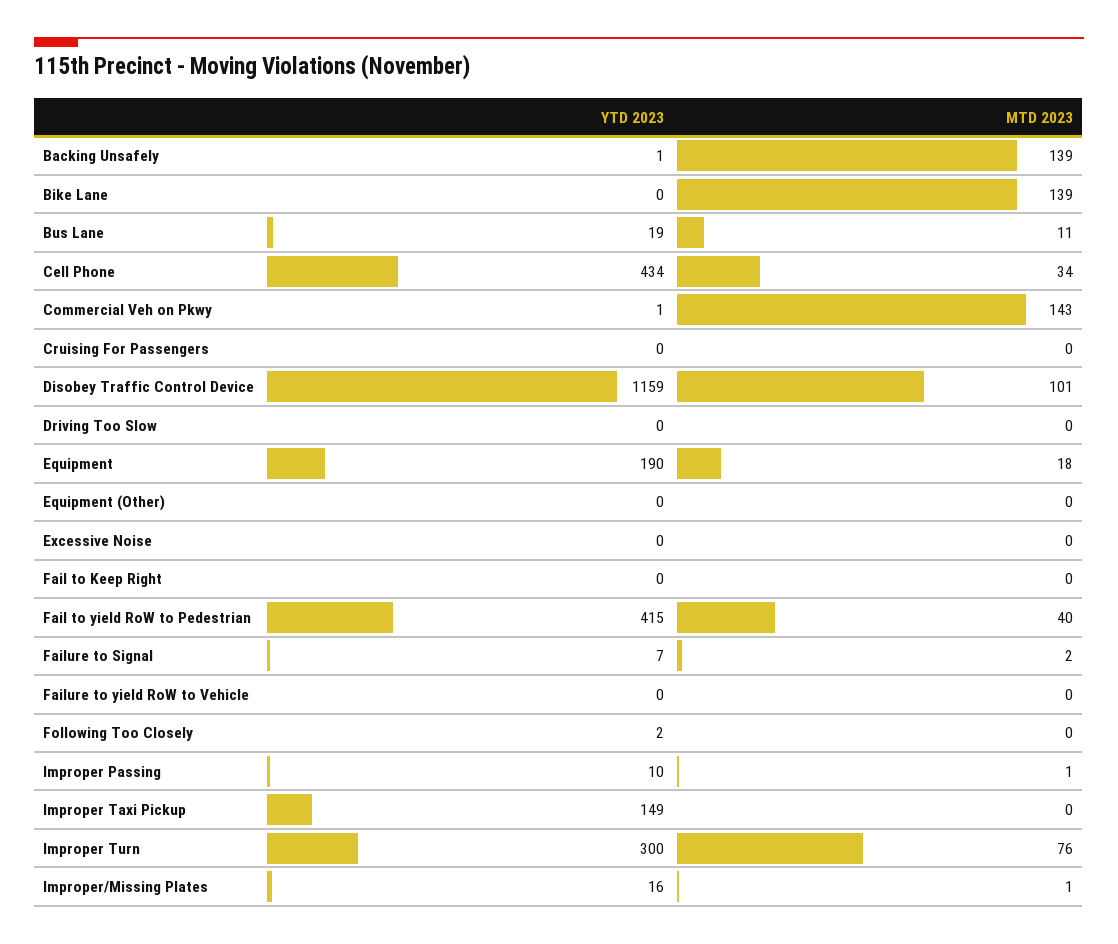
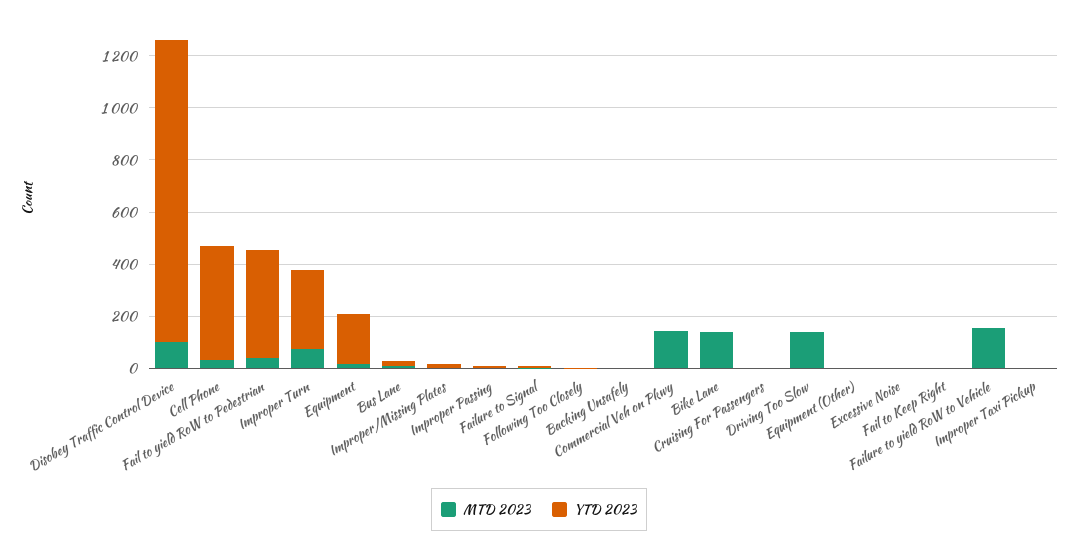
MTD 2023, Backing Unsafely: 139 -> 0
MTD 2023, Driving Too Slow: 0 -> 150
MTD 2023, Failure to yield RoW to Vehicle: 0 -> 150
YTD 2023, Improper Taxi Pickup: 149 -> 0

